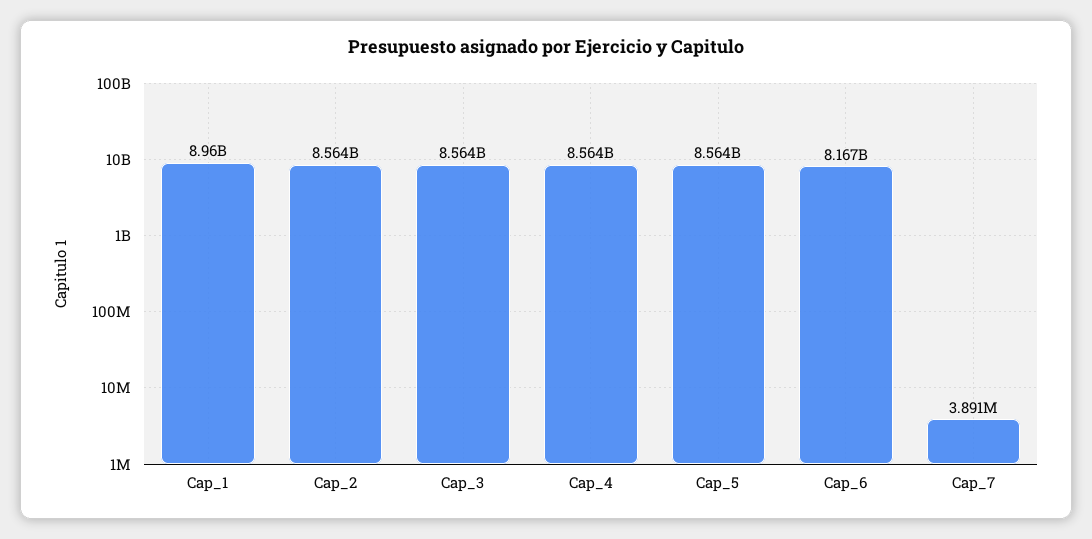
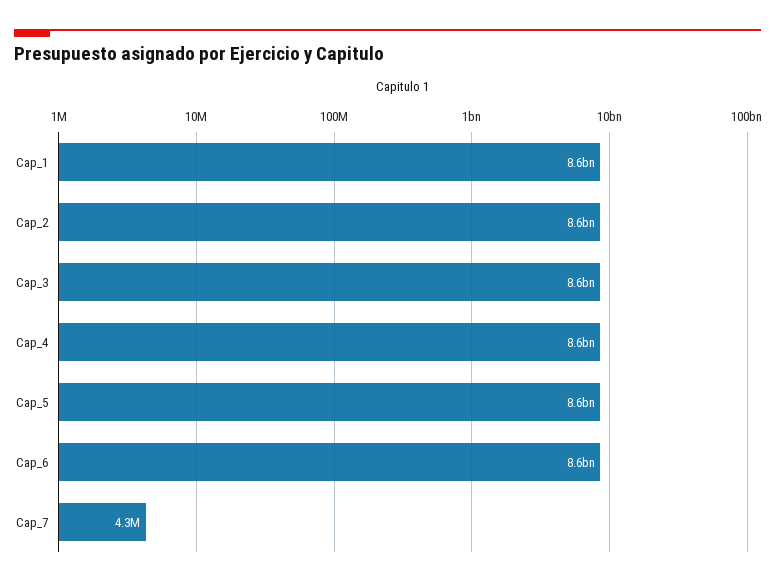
Cap_1: 8960000000 -> 8600000000
Cap_6: 8167000000 -> 8600000000
Cap_7: 3891000 -> 4300000

